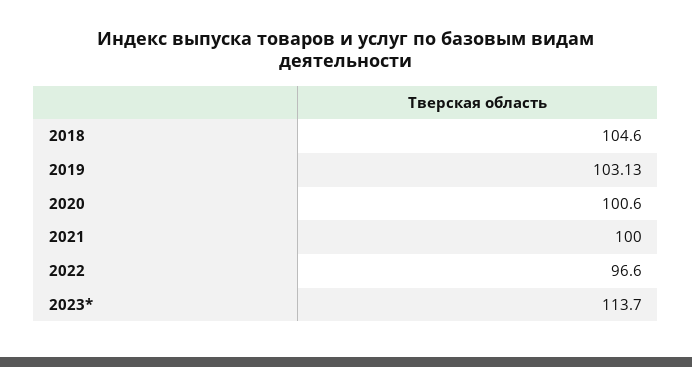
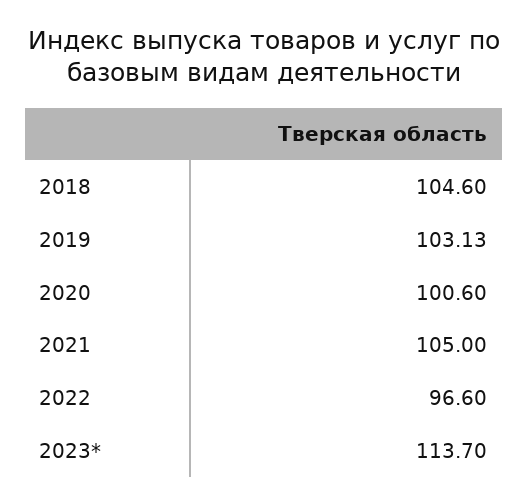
2021: 100 -> 105

